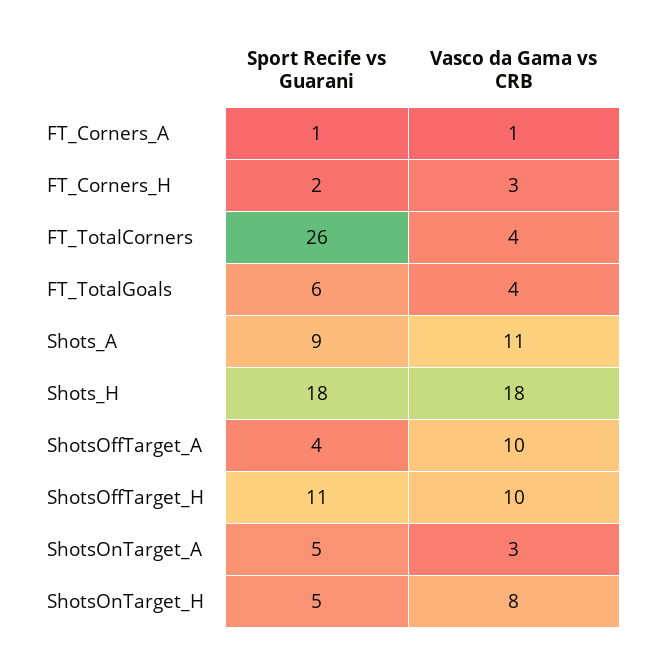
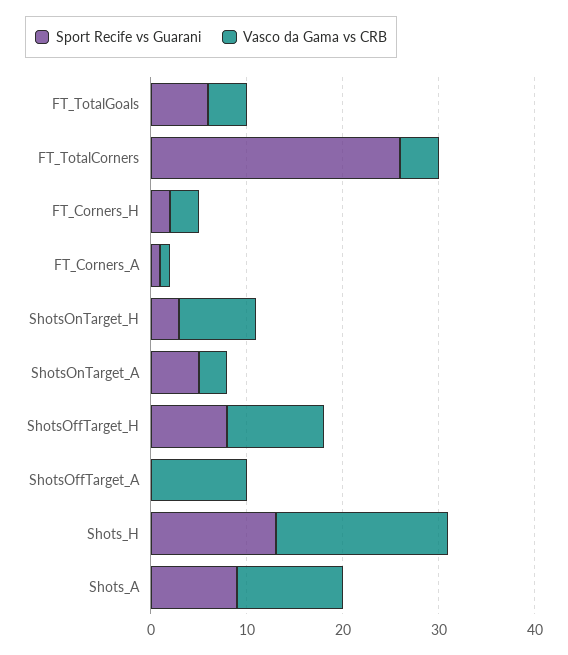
Sport Recife vs Guarani, Shots_H: 18 -> 13
Sport Recife vs Guarani, ShotsOffTarget_A: 4 -> 0
Sport Recife vs Guarani, ShotsOffTarget_H: 11 -> 8
Sport Recife vs Guarani, ShotsOnTarget_H: 5 -> 3

